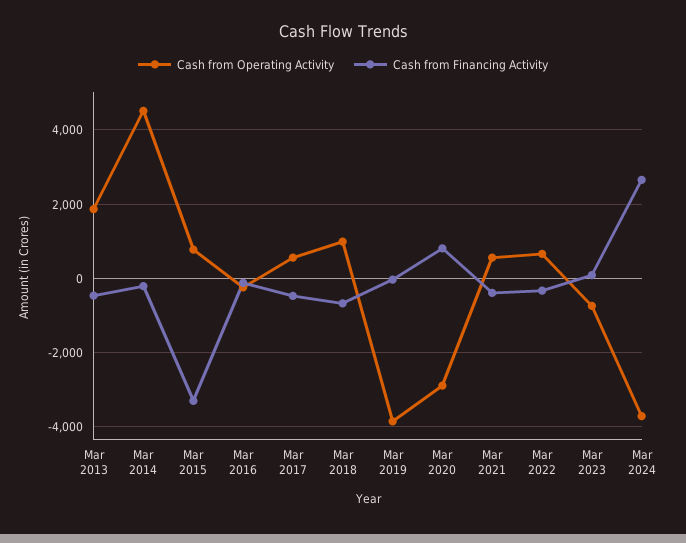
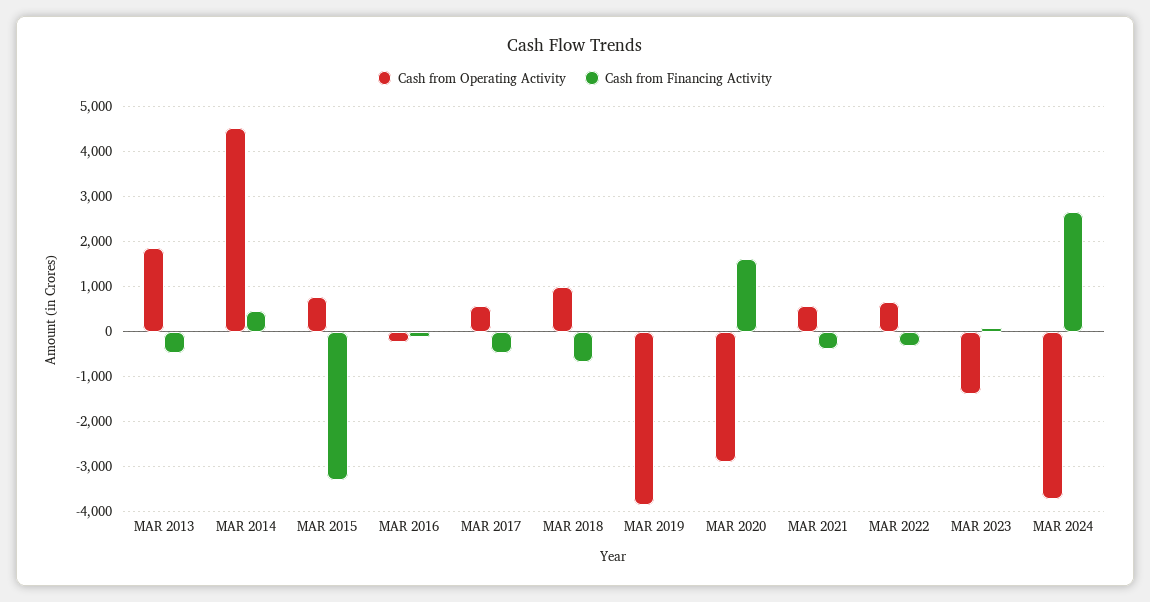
Cash from Financing Activity, Mar 2014: -200 -> 400
Cash from Financing Activity, Mar 2020: 800 -> 1600
Cash from Operating Activity, Mar 2023: -800 -> -1400

